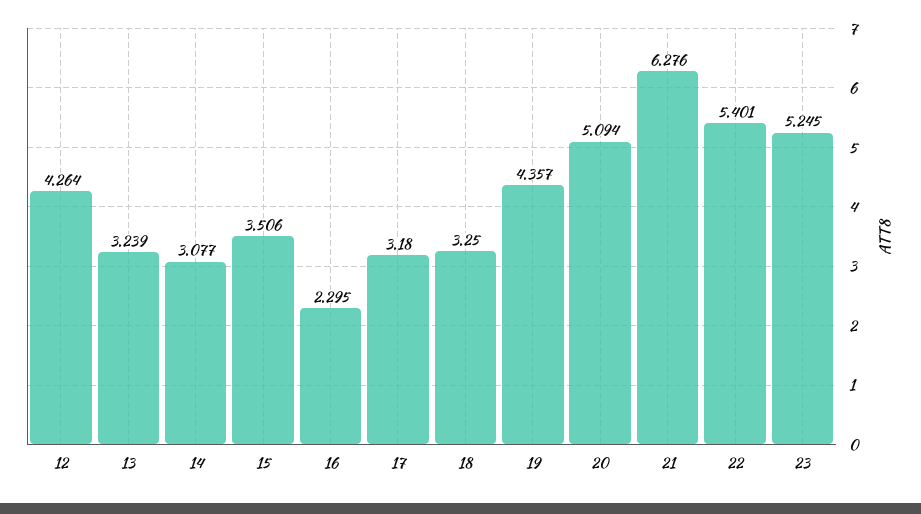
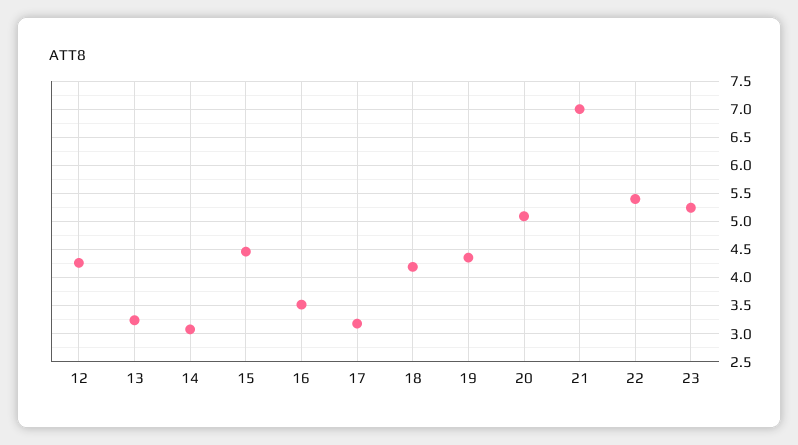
15: 3.506 -> 4.5
16: 2.295 -> 3.5
18: 3.25 -> 4.25
21: 6.276 -> 7

